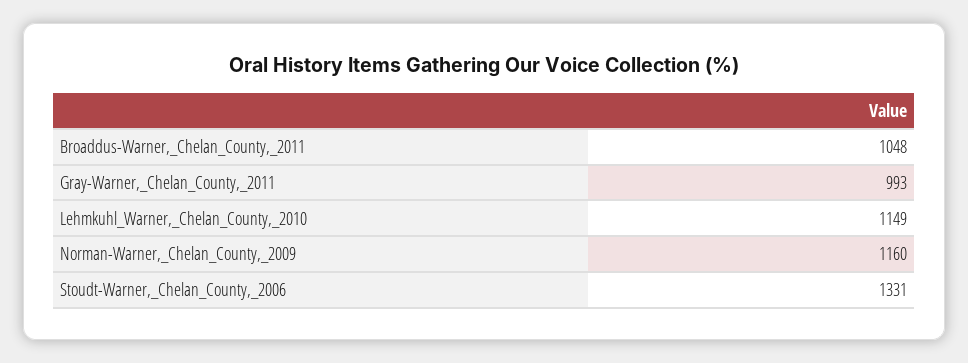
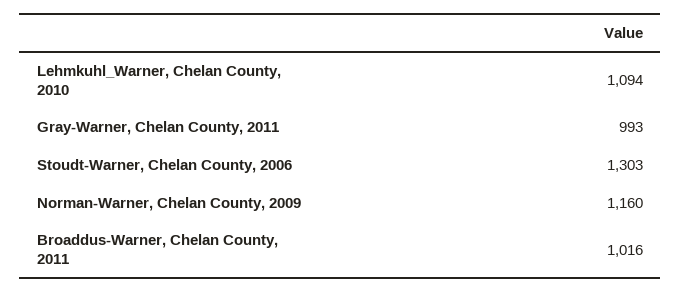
Broaddus-Warner,_Chelan_County,_2011: 1048 -> 1016
Lehmkuhl_Warner,_Chelan_County,_2010: 1149 -> 1094
Stoudt-Warner,_Chelan_County,_2006: 1331 -> 1303

